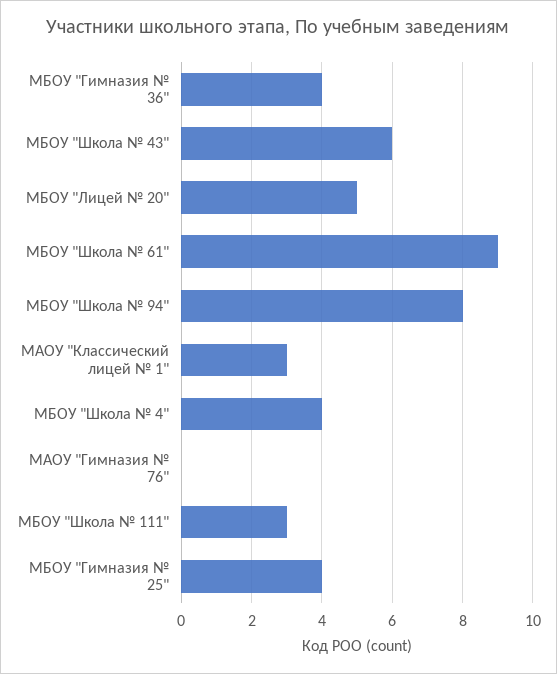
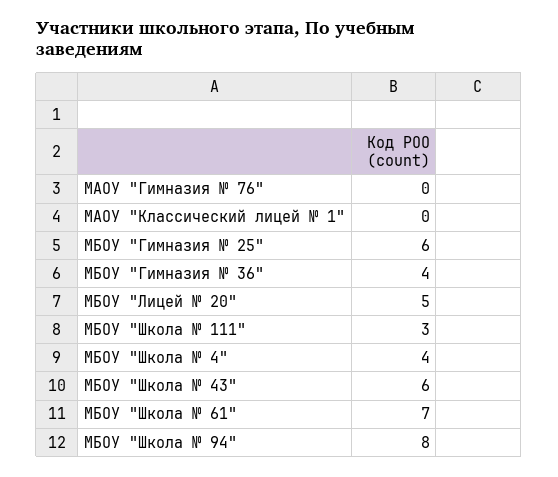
МБОУ "Школа № 61": 9 -> 7
МАОУ "Классический лицей № 1": 3 -> 0
МБОУ "Гимназия № 25": 4 -> 6

